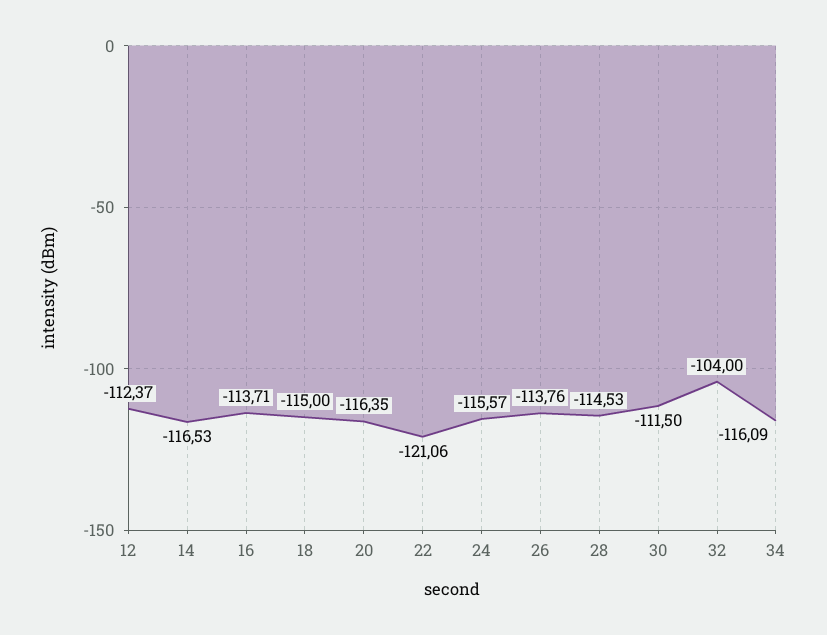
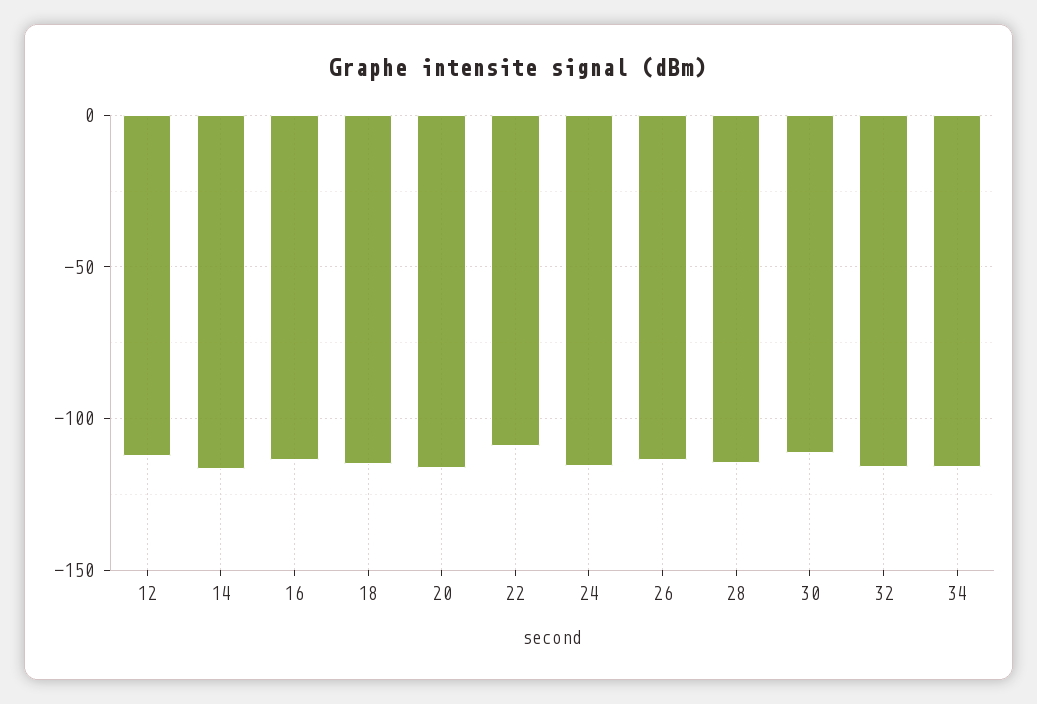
22: -121.06 -> -110
32: -104 -> -115

